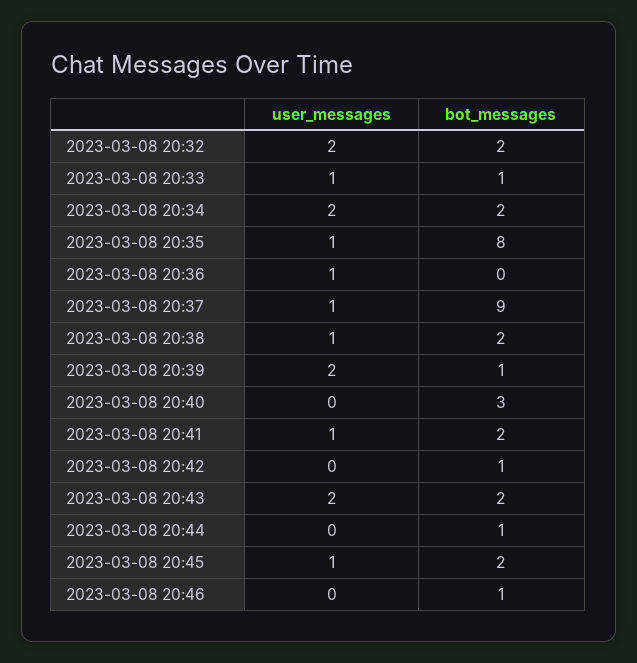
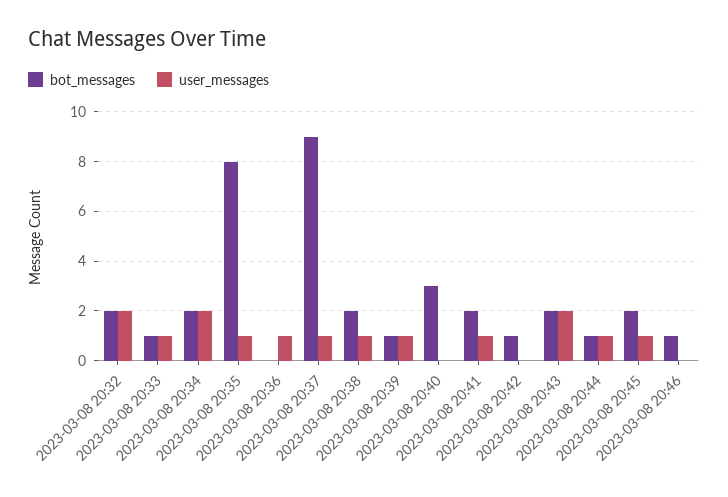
user_messages, 2023-03-08 20:39: 2 -> 1
user_messages, 2023-03-08 20:44: 0 -> 1

